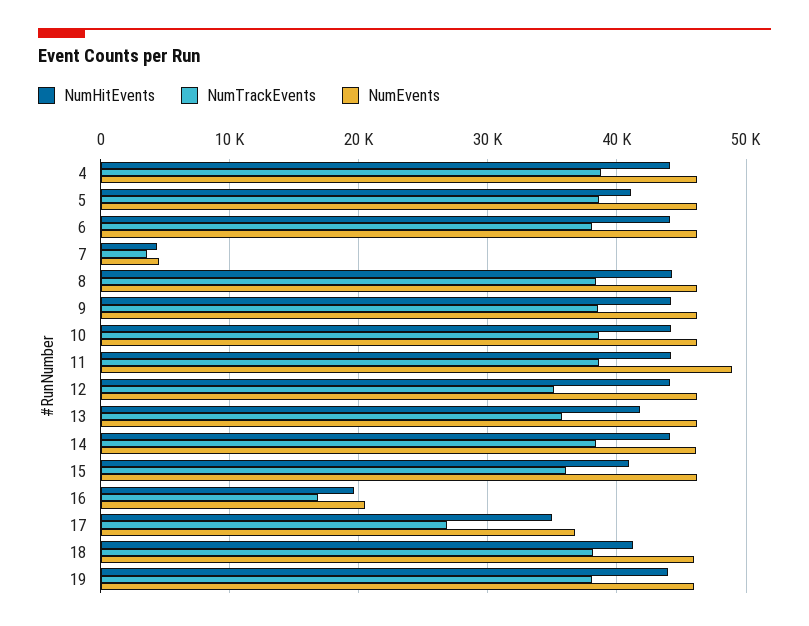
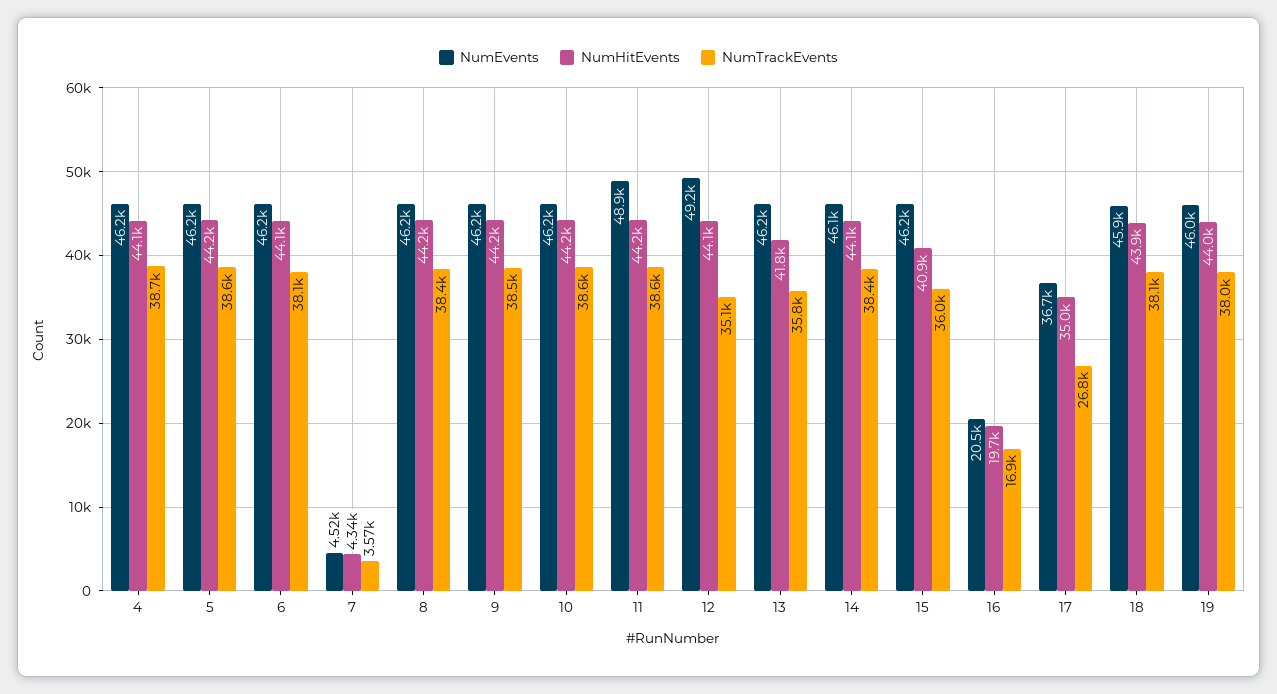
NumHitEvents, 5: 41000 -> 44200
NumEvents, 12: 46000 -> 49200
NumHitEvents, 18: 41000 -> 43900

